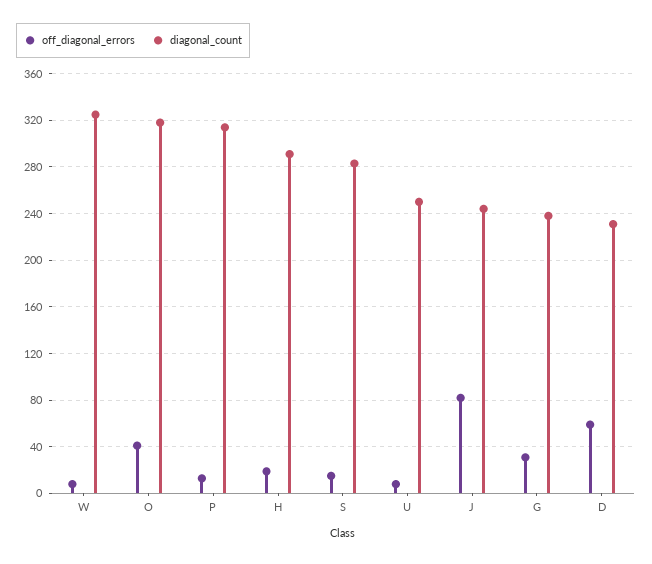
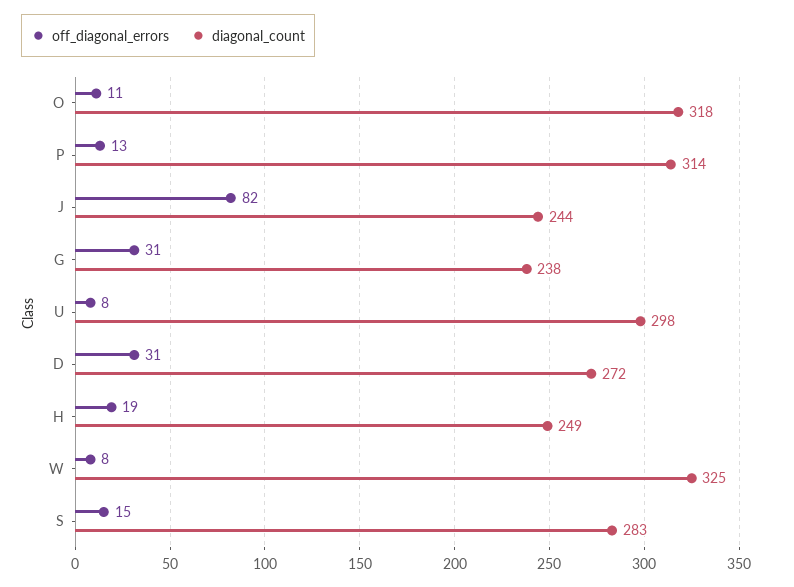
off_diagonal_errors, O: 40 -> 11
diagonal_count, H: 290 -> 249
diagonal_count, U: 250 -> 298
off_diagonal_errors, D: 60 -> 31
diagonal_count, D: 230 -> 272

